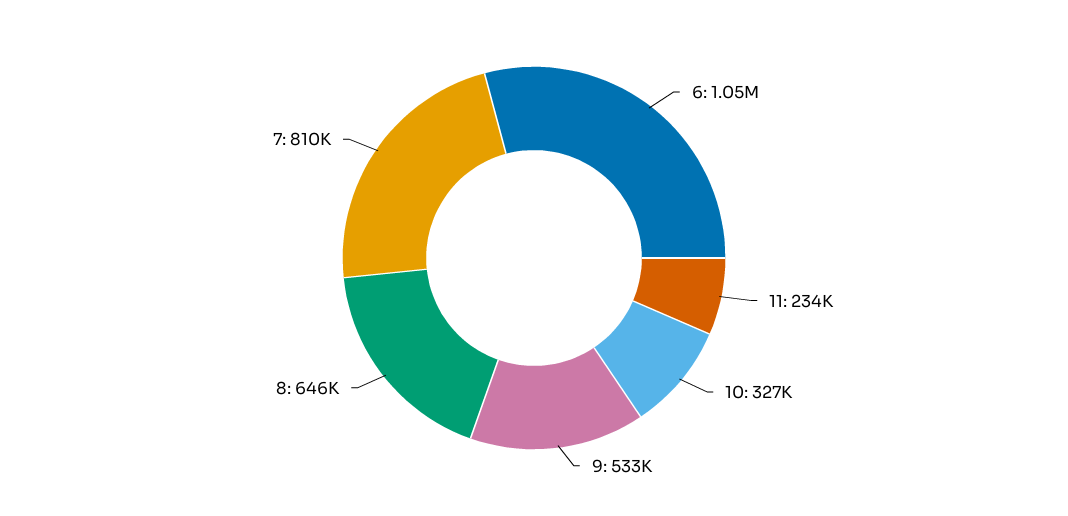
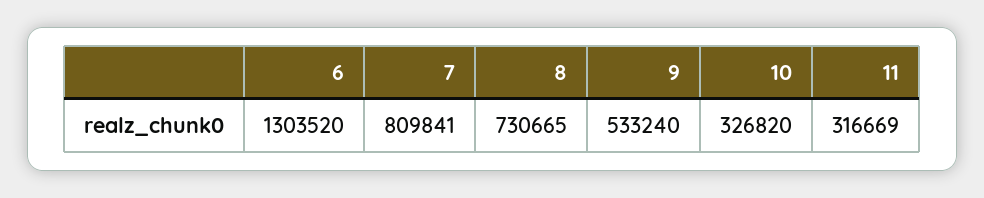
6: 1050000 -> 1303520
11: 234000 -> 316669
8: 646000 -> 730665

